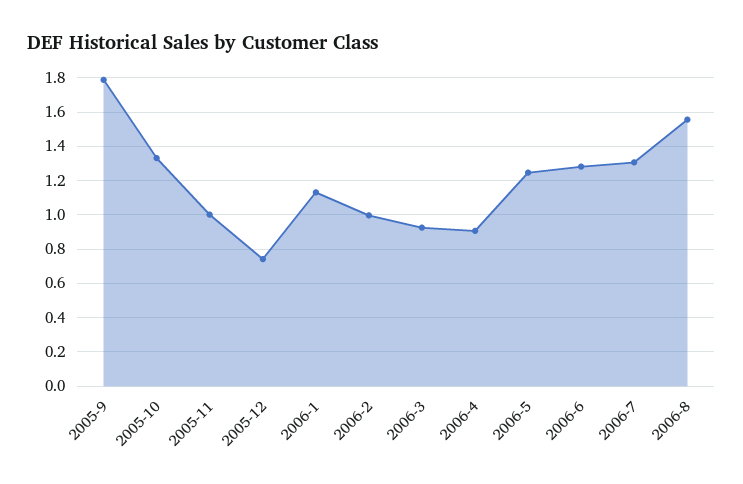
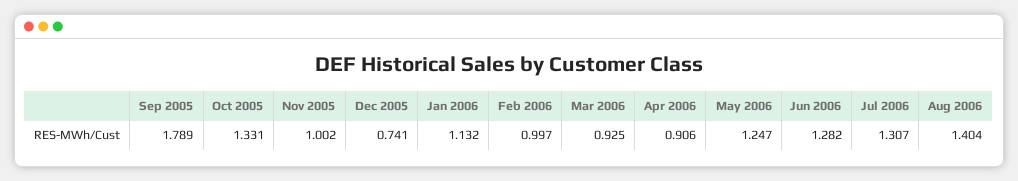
2006-8: 1.55 -> 1.404

